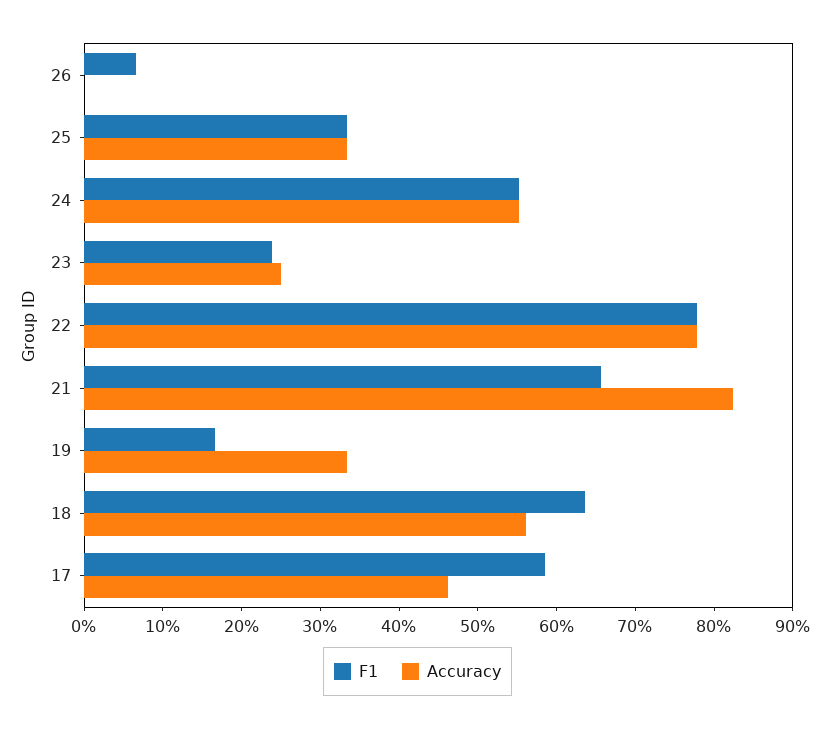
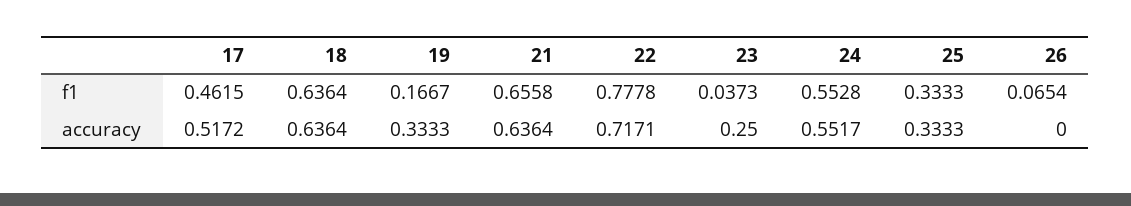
F1, 23: 0.24 -> 0.0373
Accuracy, 22: 0.78 -> 0.7171
Accuracy, 21: 0.82 -> 0.6364
Accuracy, 18: 0.56 -> 0.6364
F1, 17: 0.58 -> 0.4615
Accuracy, 17: 0.46 -> 0.5172

